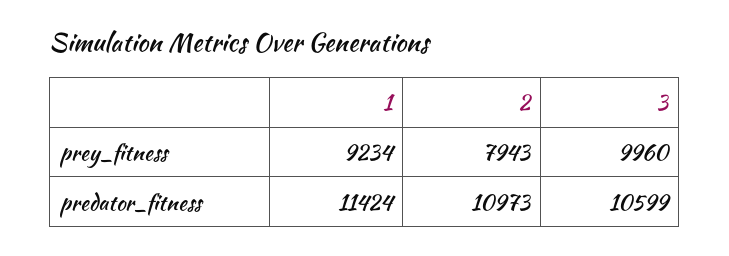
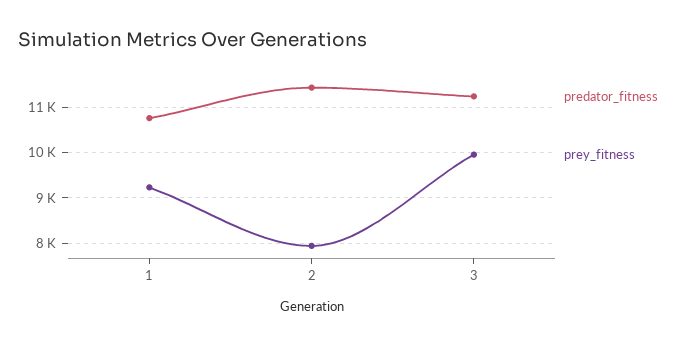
predator_fitness, 1: 11424 -> 10800
predator_fitness, 2: 10973 -> 11400
predator_fitness, 3: 10599 -> 11200

